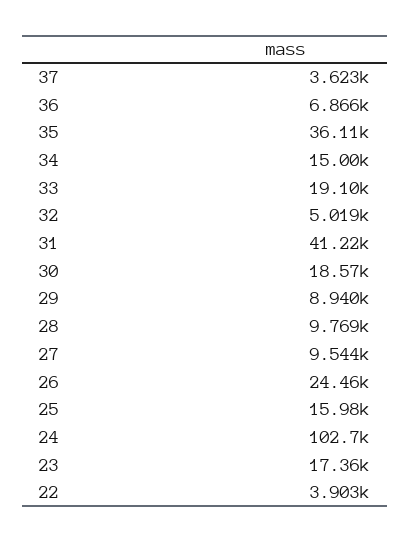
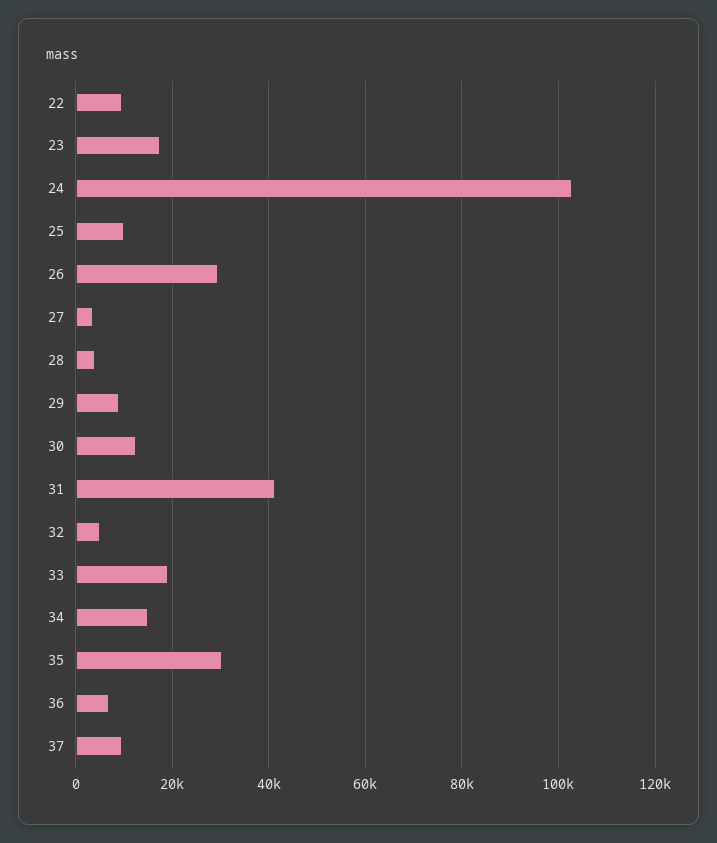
37: 3623 -> 10000
35: 36110 -> 30000
30: 18570 -> 12000
28: 9769 -> 4000
27: 9544 -> 4000
26: 24460 -> 30000
25: 15980 -> 10000
22: 3903 -> 10000

